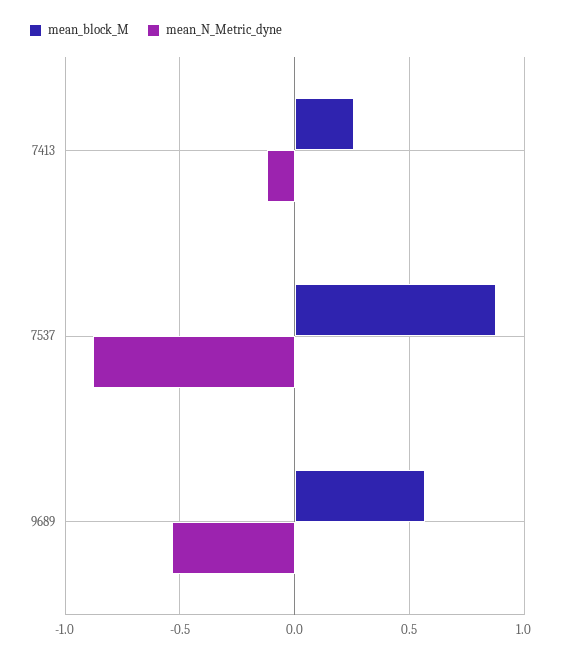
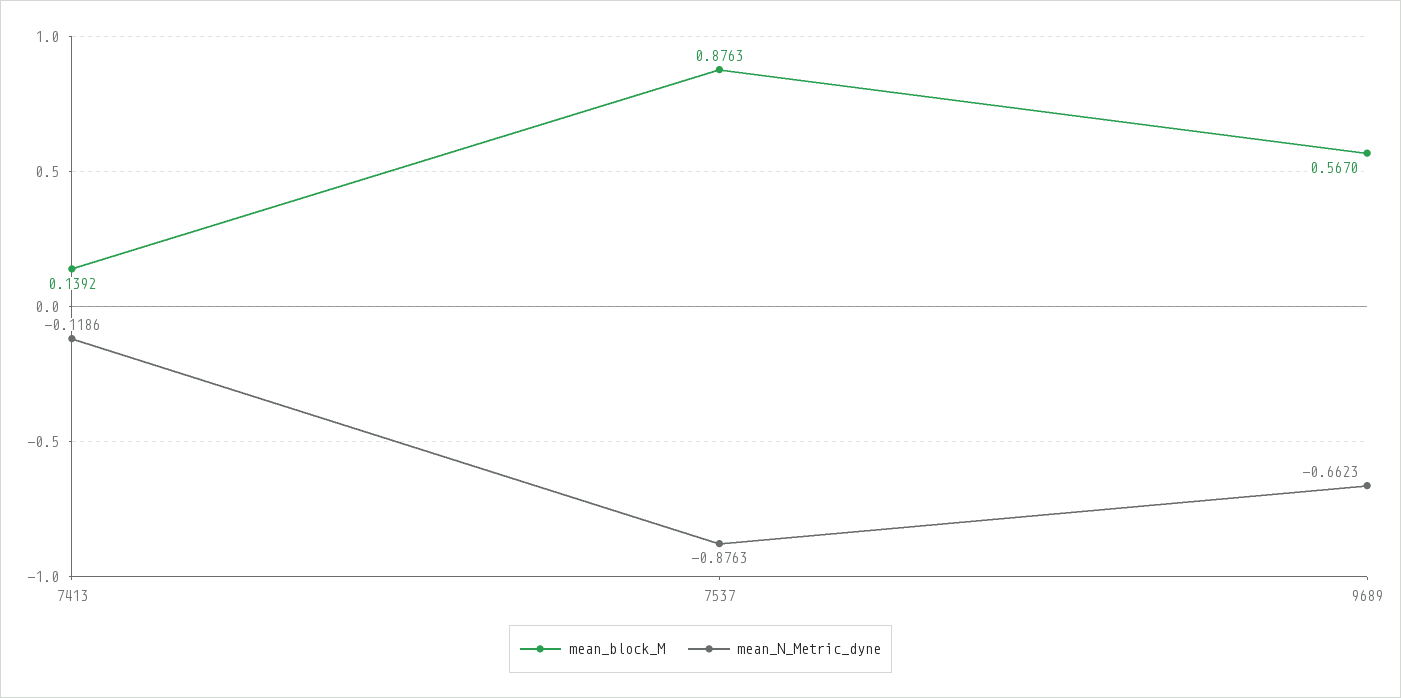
mean_block_M, 7413: 0.25 -> 0.1392
mean_N_Metric_dyne, 9689: -0.55 -> -0.6623

